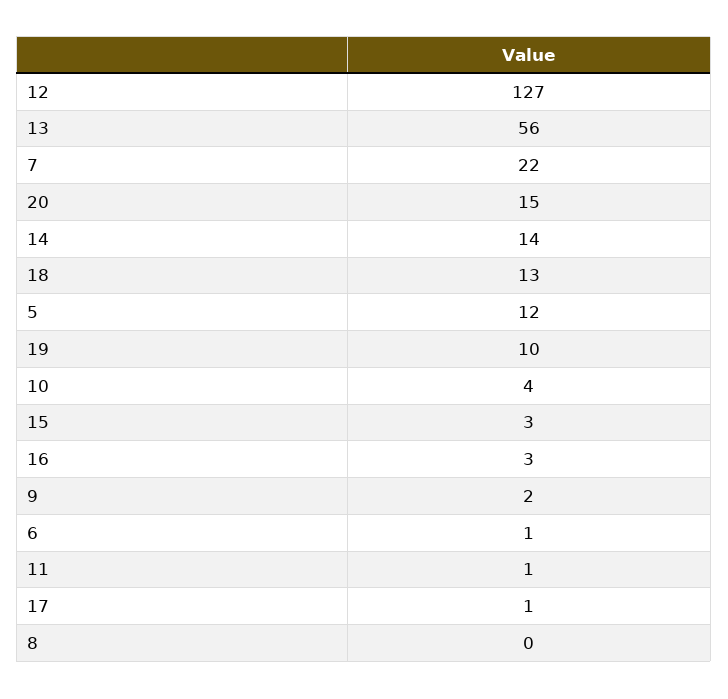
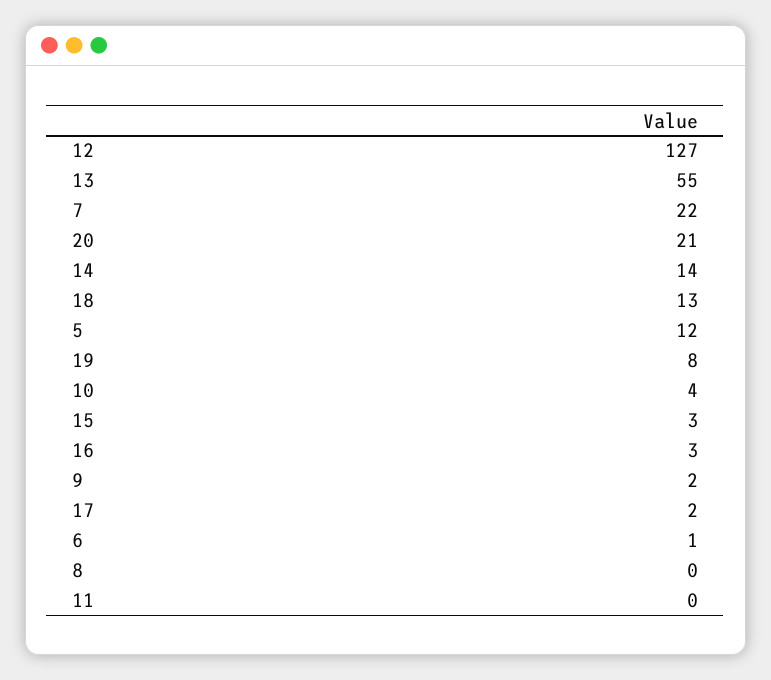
13: 56 -> 55
20: 15 -> 21
19: 10 -> 8
11: 1 -> 0
17: 1 -> 2

